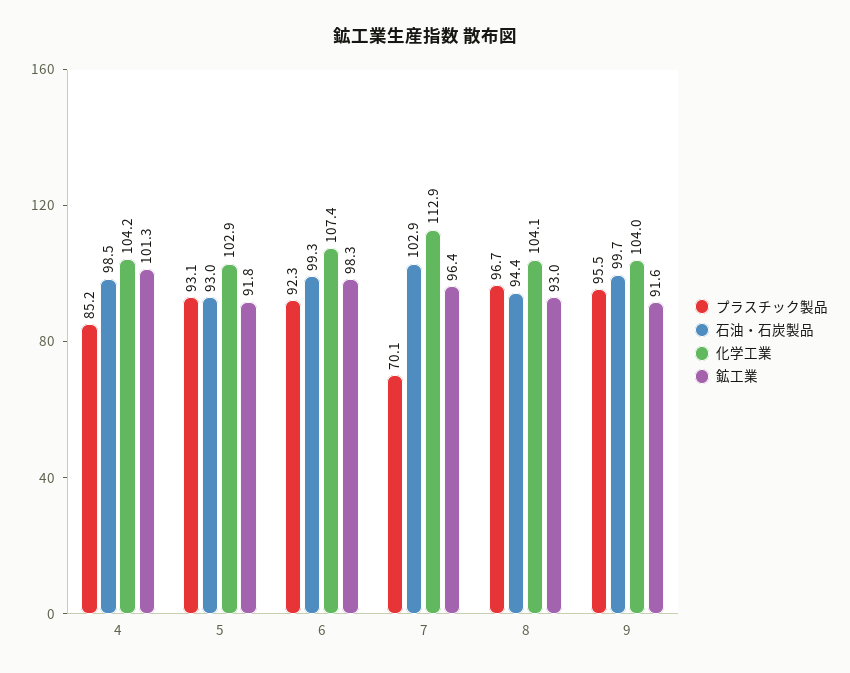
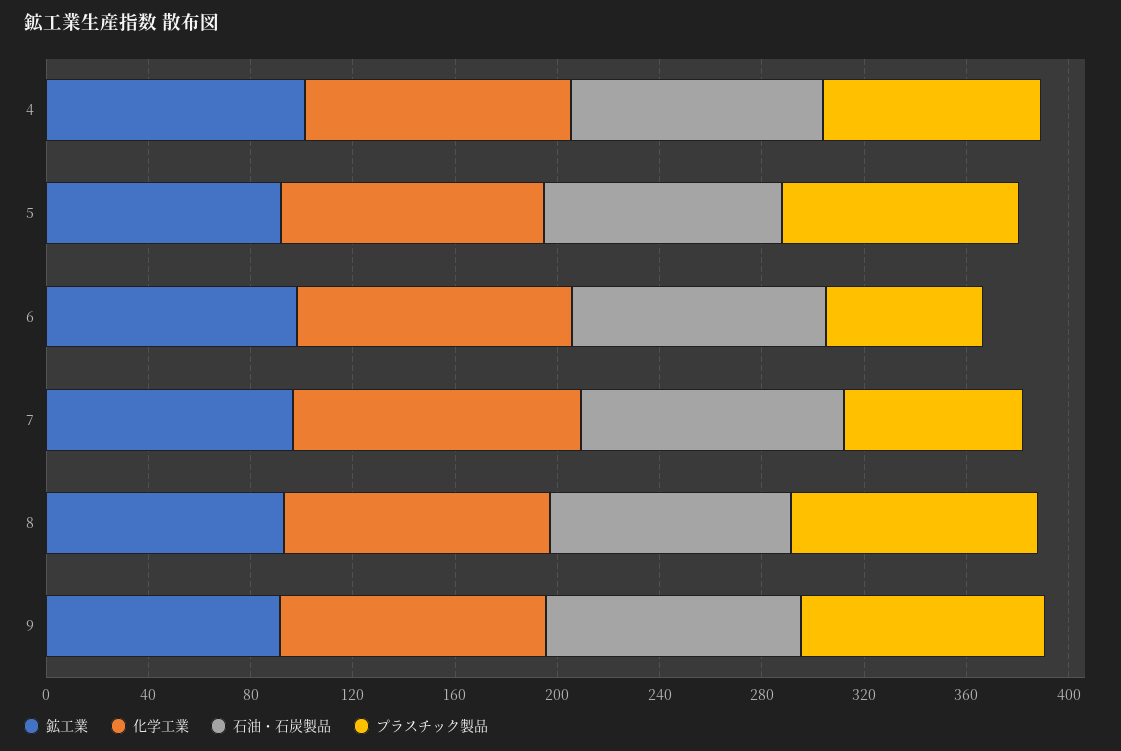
プラスチック製品, 6: 92.3 -> 60

